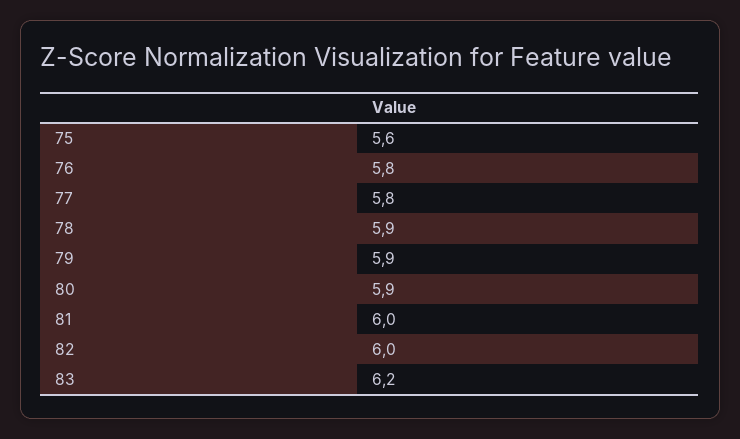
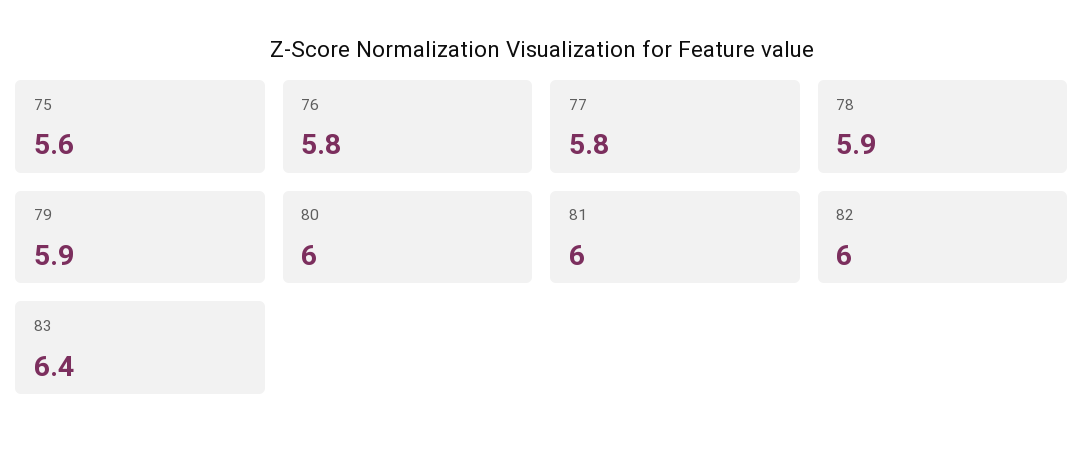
80: 5.9 -> 6
83: 6.2 -> 6.4

